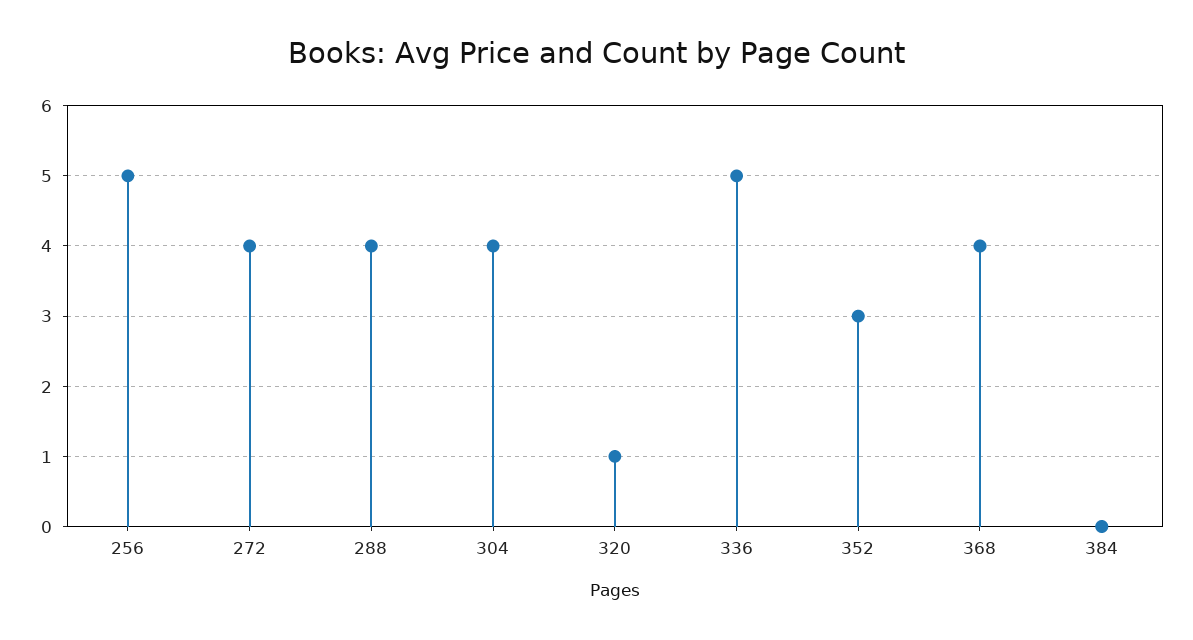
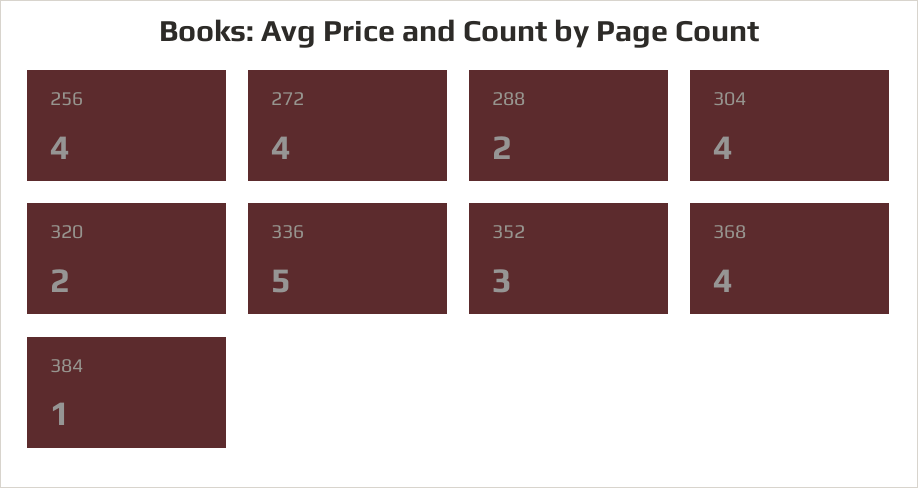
256: 5 -> 4
288: 4 -> 2
320: 1 -> 2
384: 0 -> 1

